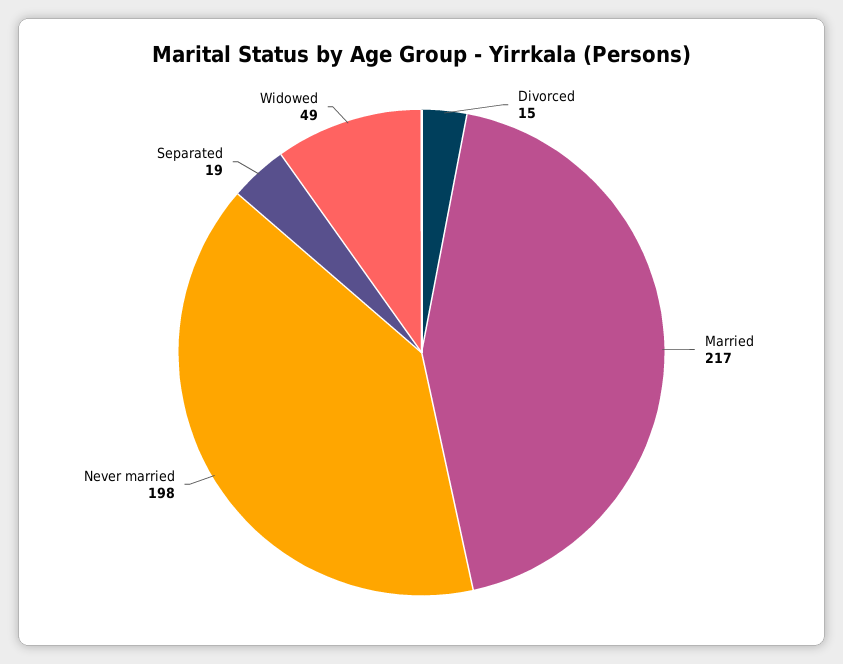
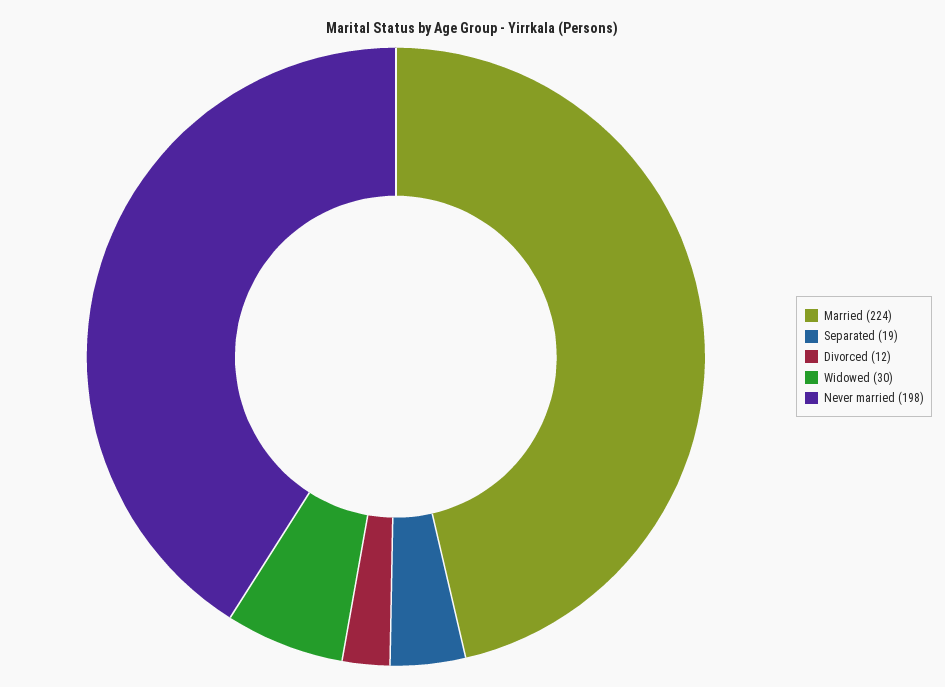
Divorced: 15 -> 12
Married: 217 -> 224
Widowed: 49 -> 30

